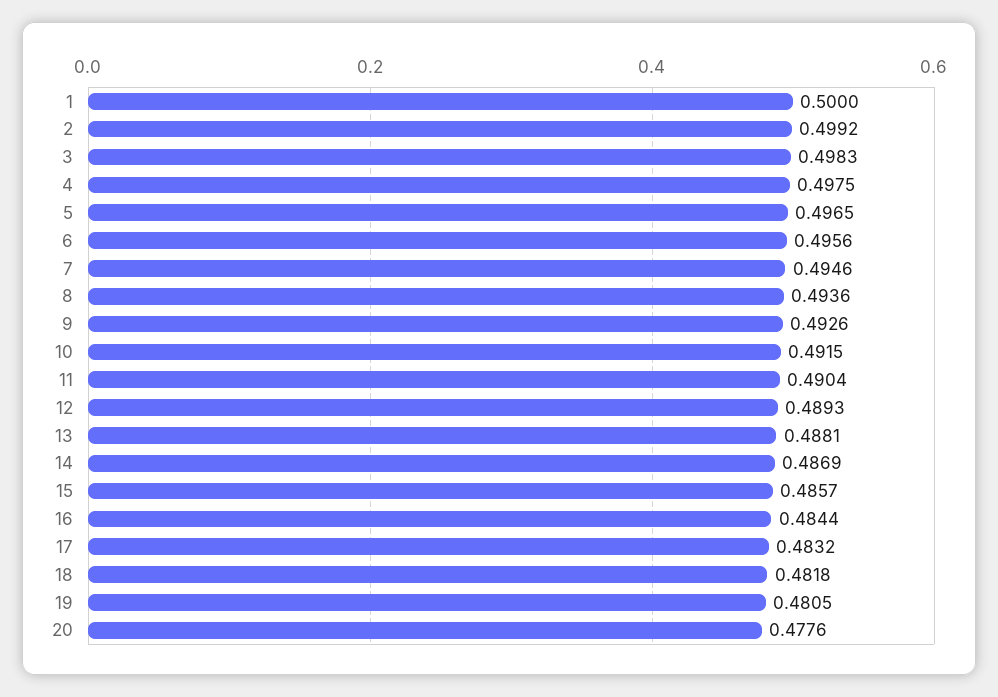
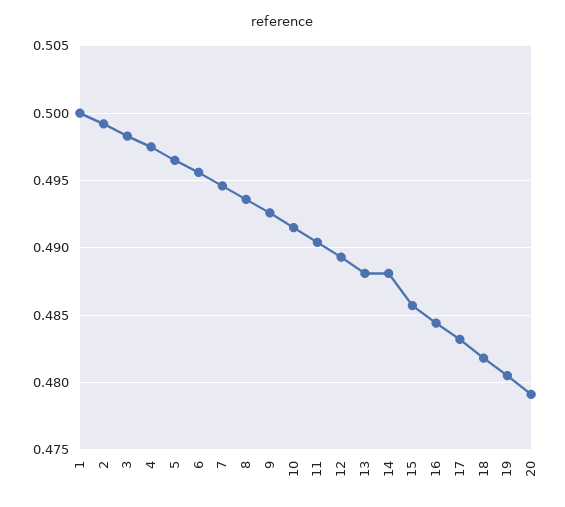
14: 0.4869 -> 0.488
20: 0.4776 -> 0.479

